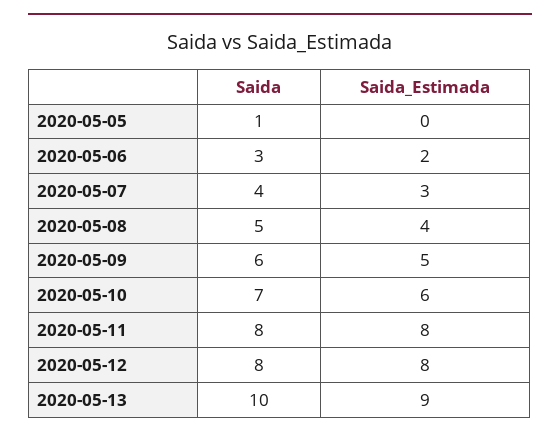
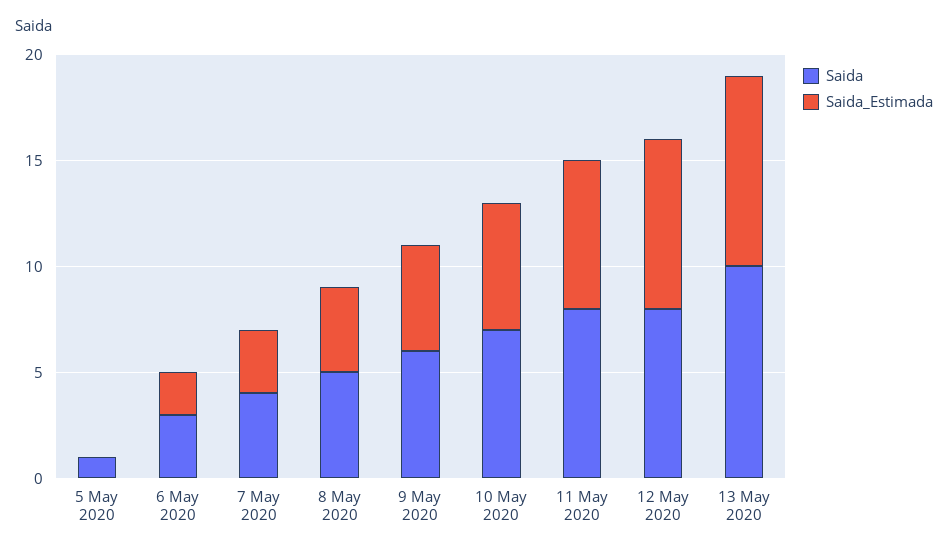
Saida_Estimada, 2020-05-11: 8 -> 7

